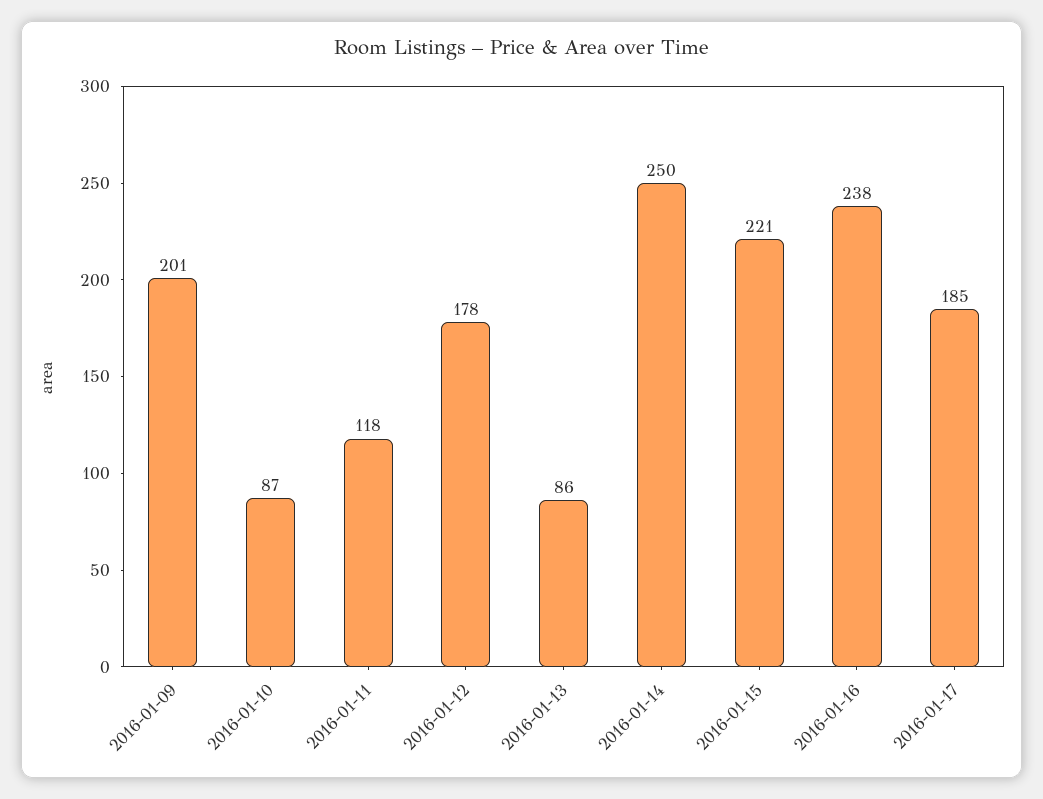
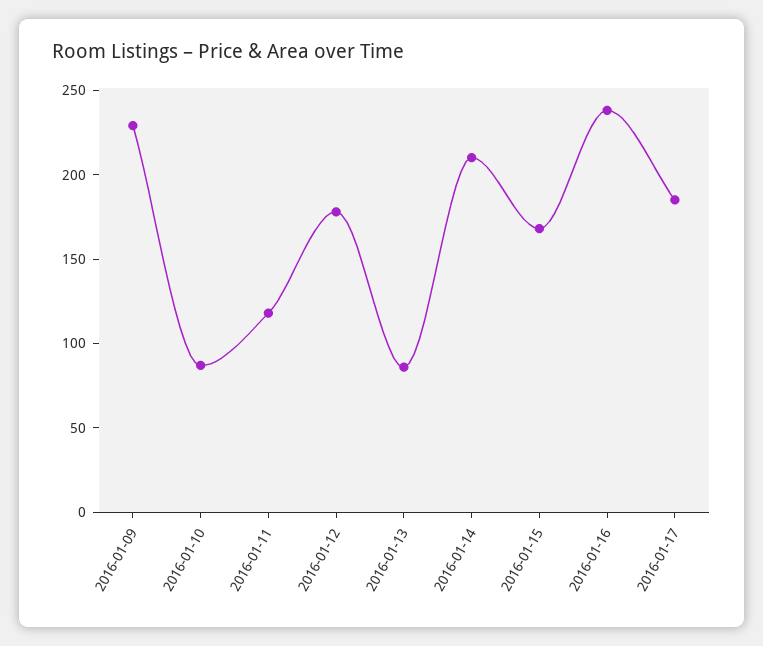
2016-01-09: 201 -> 230
2016-01-14: 250 -> 210
2016-01-15: 221 -> 170

